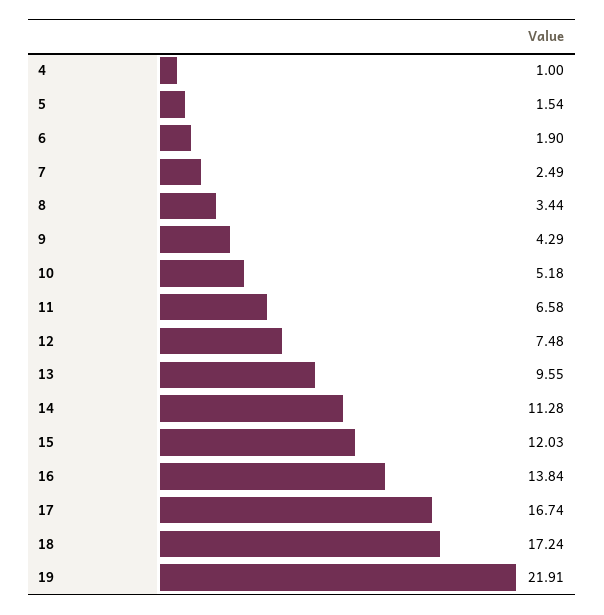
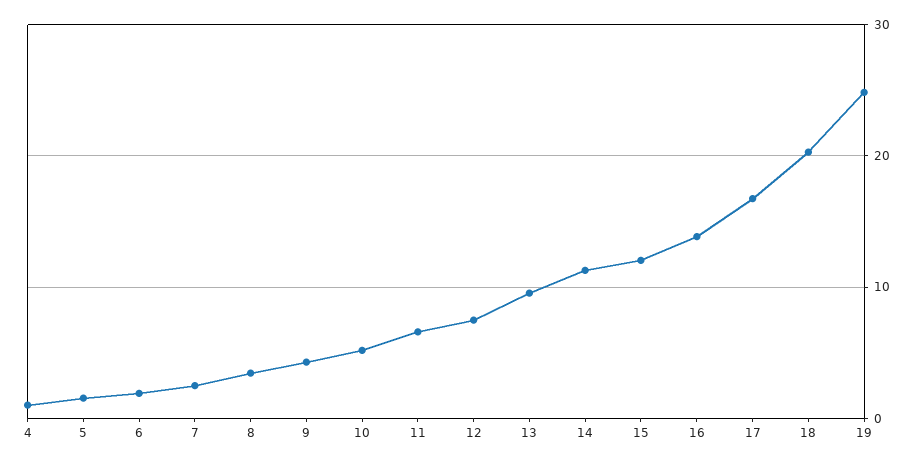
18: 17.24 -> 20
19: 21.91 -> 25

